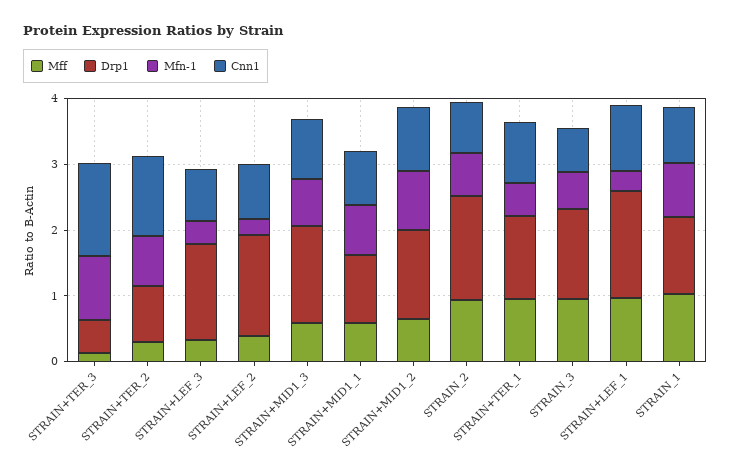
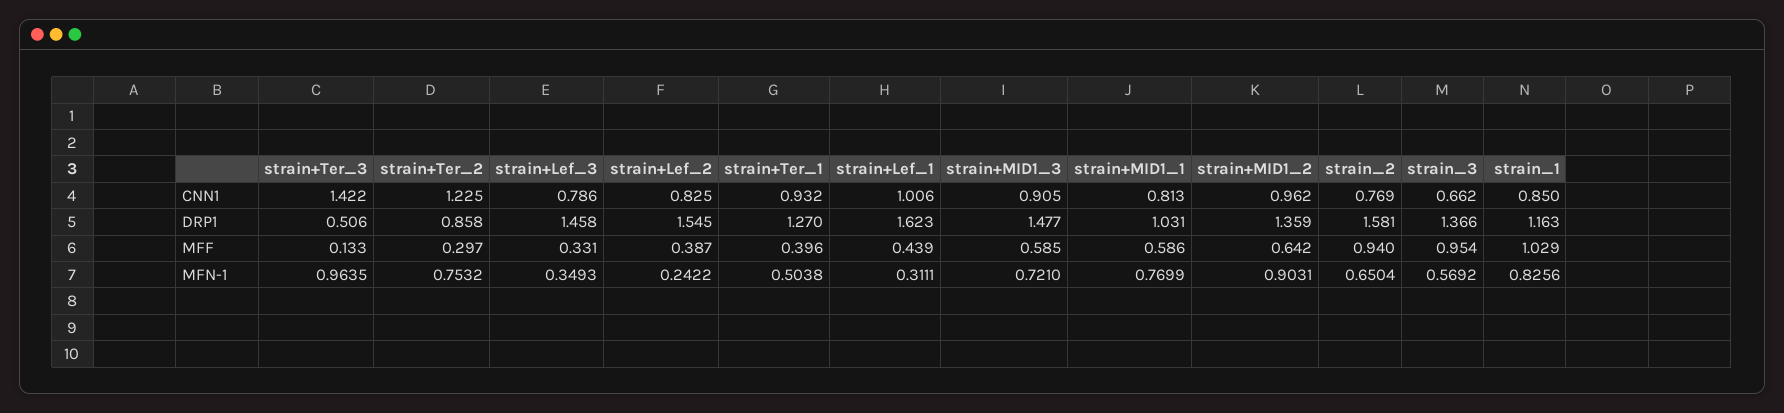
Mff, STRAIN+TER_1: 1 -> 0.396
Mff, STRAIN+LEF_1: 1 -> 0.439

